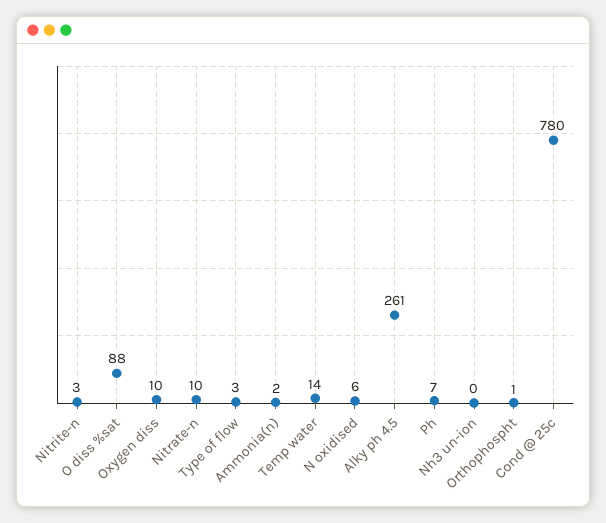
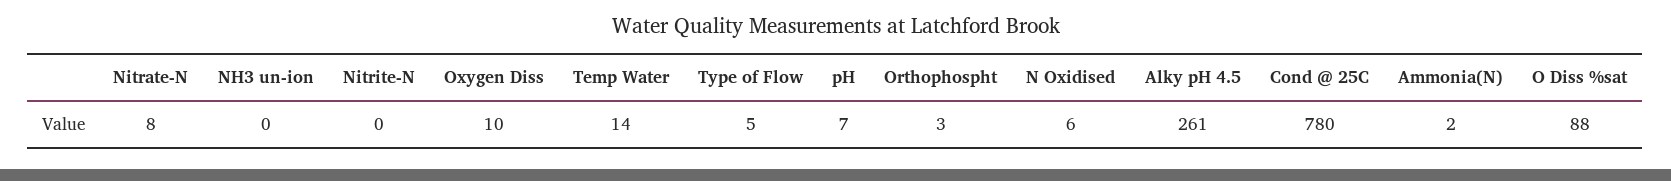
Nitrite-n: 3 -> 0
Nitrate-n: 10 -> 8
Type of flow: 3 -> 5
Orthophospht: 1 -> 3

